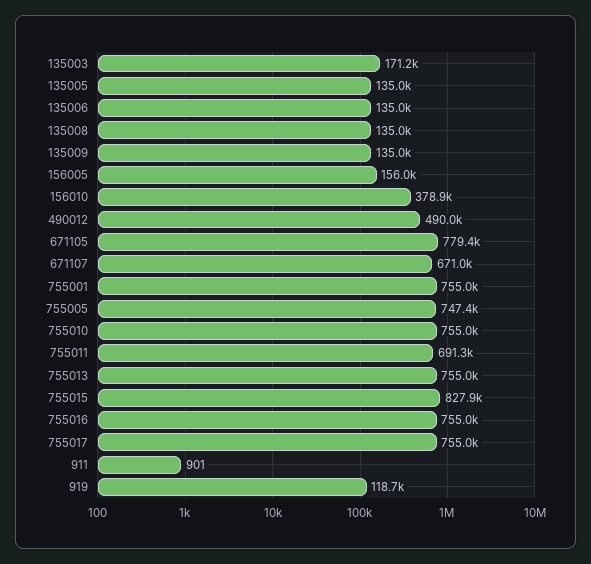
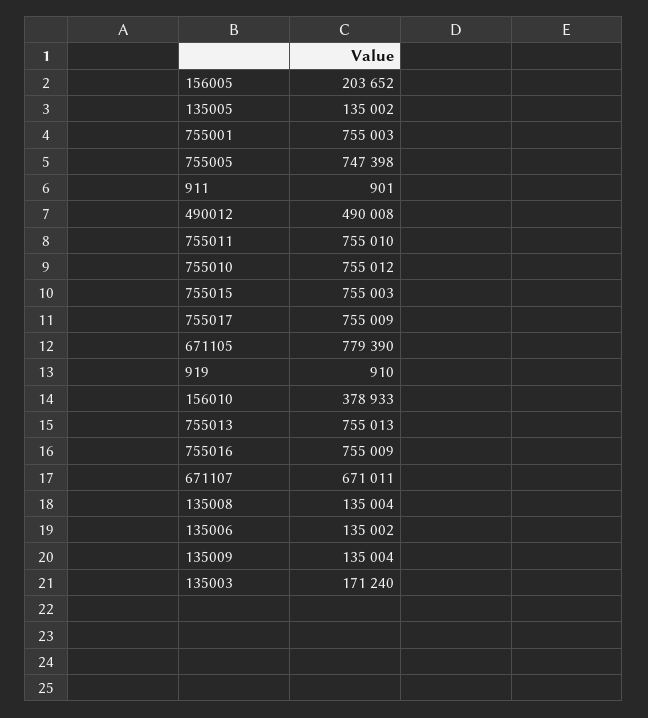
156005: 156000 -> 203652
755011: 691300 -> 755010
755015: 827900 -> 755003
919: 118700 -> 910

